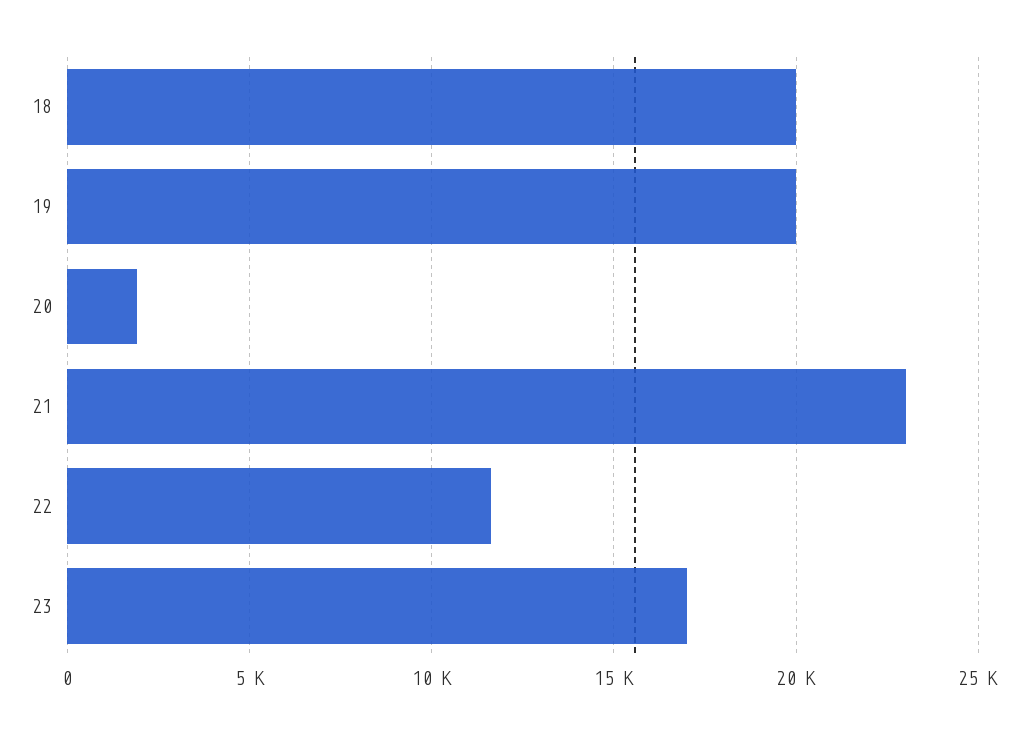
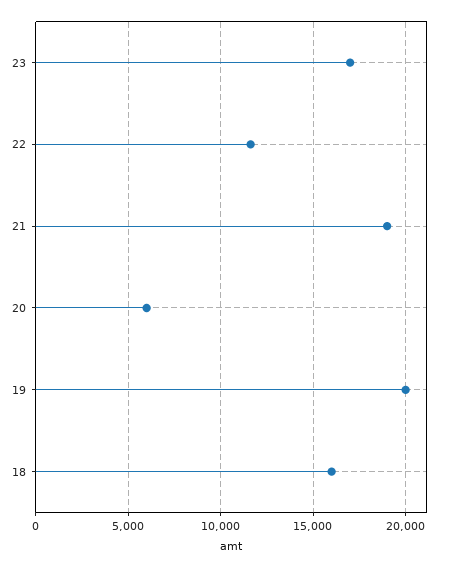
18: 20000 -> 16000
20: 2000 -> 6000
21: 23000 -> 19000

